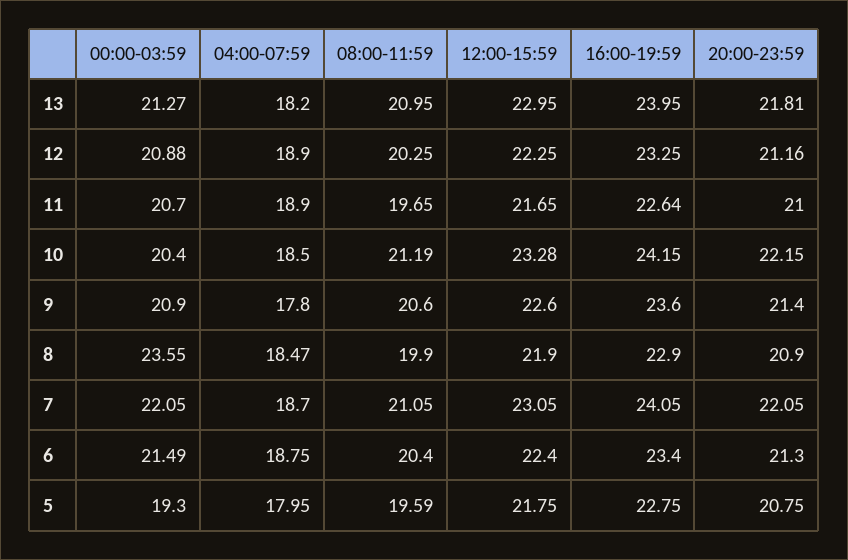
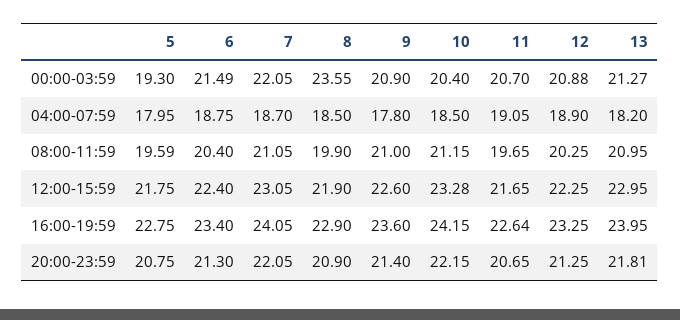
20:00-23:59, 12: 21.16 -> 21.25
04:00-07:59, 11: 18.9 -> 19.05
20:00-23:59, 11: 21 -> 20.65
08:00-11:59, 10: 21.19 -> 21.15
08:00-11:59, 9: 20.6 -> 21
04:00-07:59, 8: 18.47 -> 18.5

